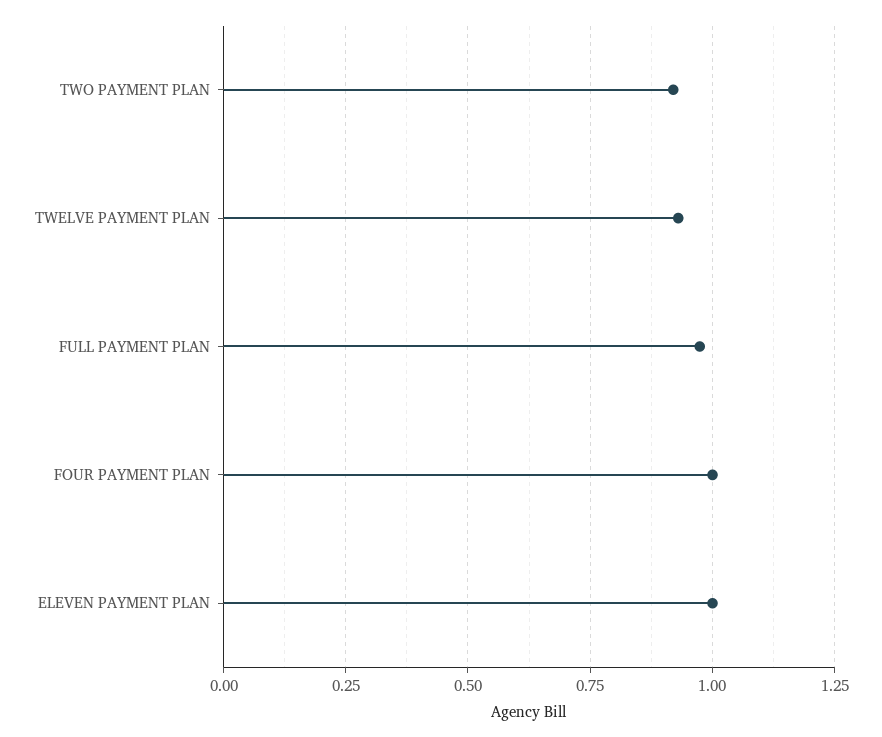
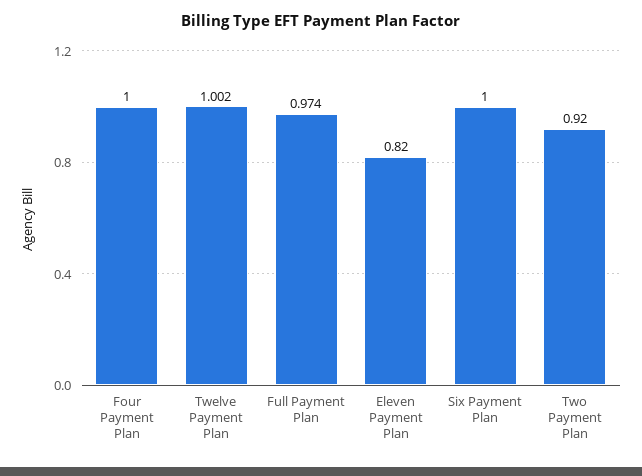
TWELVE PAYMENT PLAN: 0.925 -> 1.002
ELEVEN PAYMENT PLAN: 1 -> 0.82
Six Payment Plan: none -> 1

